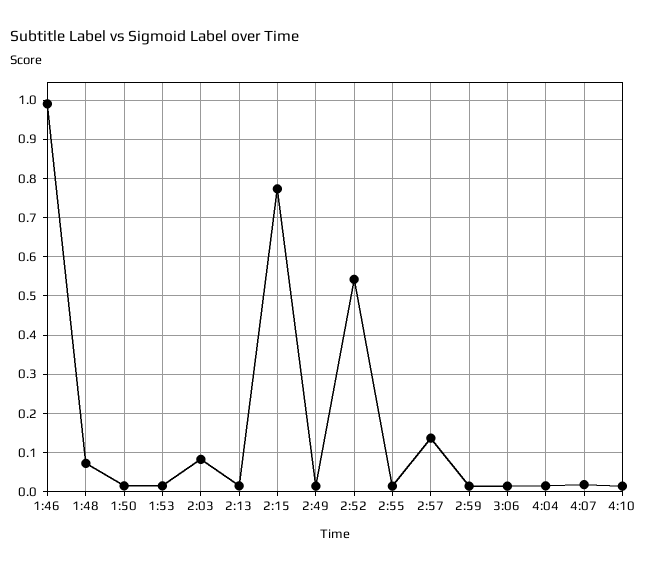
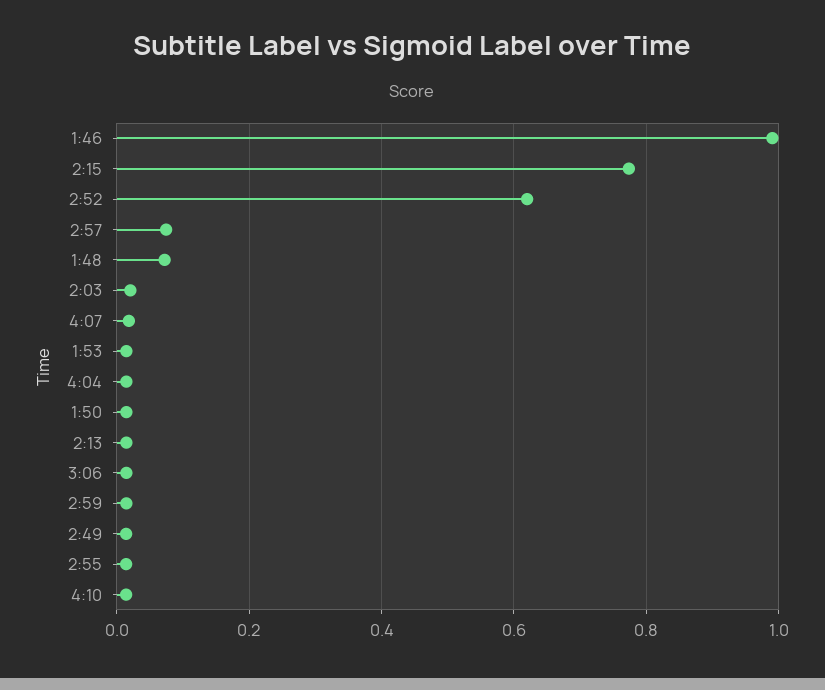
2:03: 0.08 -> 0.02
2:52: 0.54 -> 0.62
2:57: 0.14 -> 0.08

